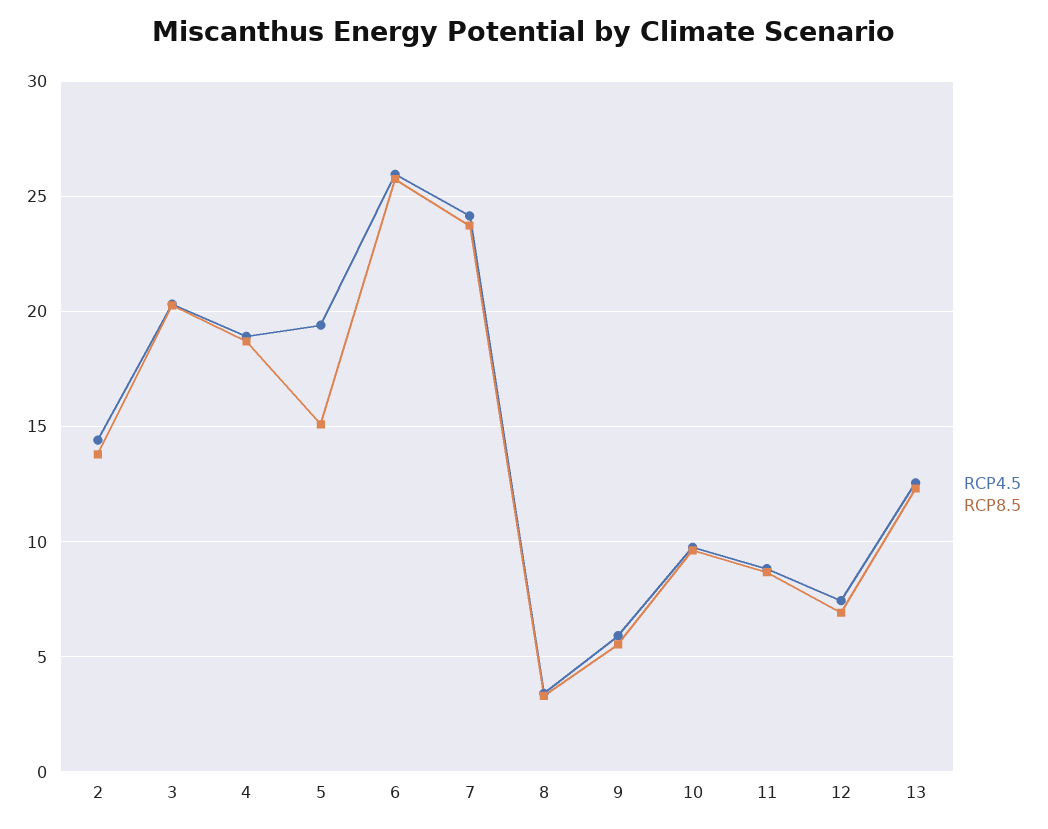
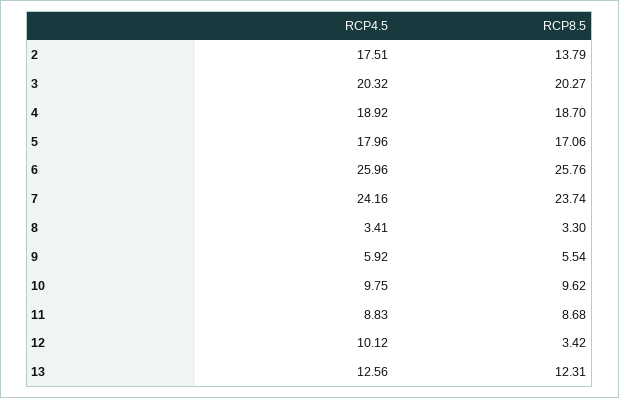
RCP4.5, 2: 14.5 -> 17.51
RCP4.5, 5: 19.5 -> 17.96
RCP8.5, 5: 15 -> 17.06
RCP4.5, 12: 7.5 -> 10.12
RCP8.5, 12: 7 -> 3.42

